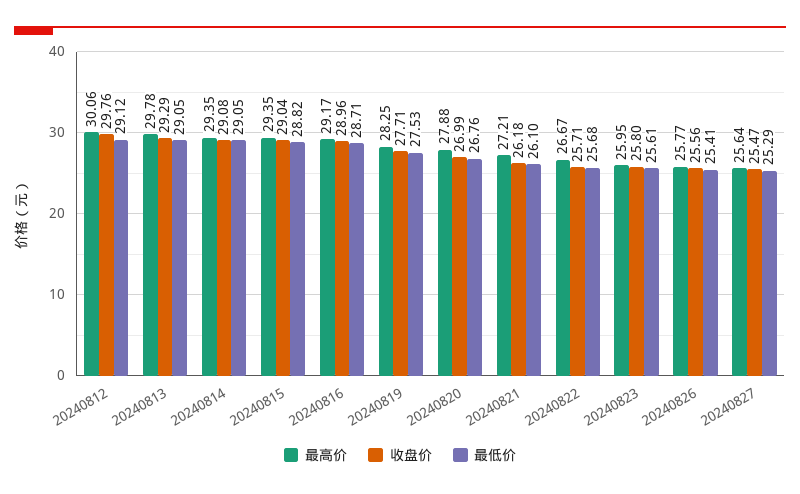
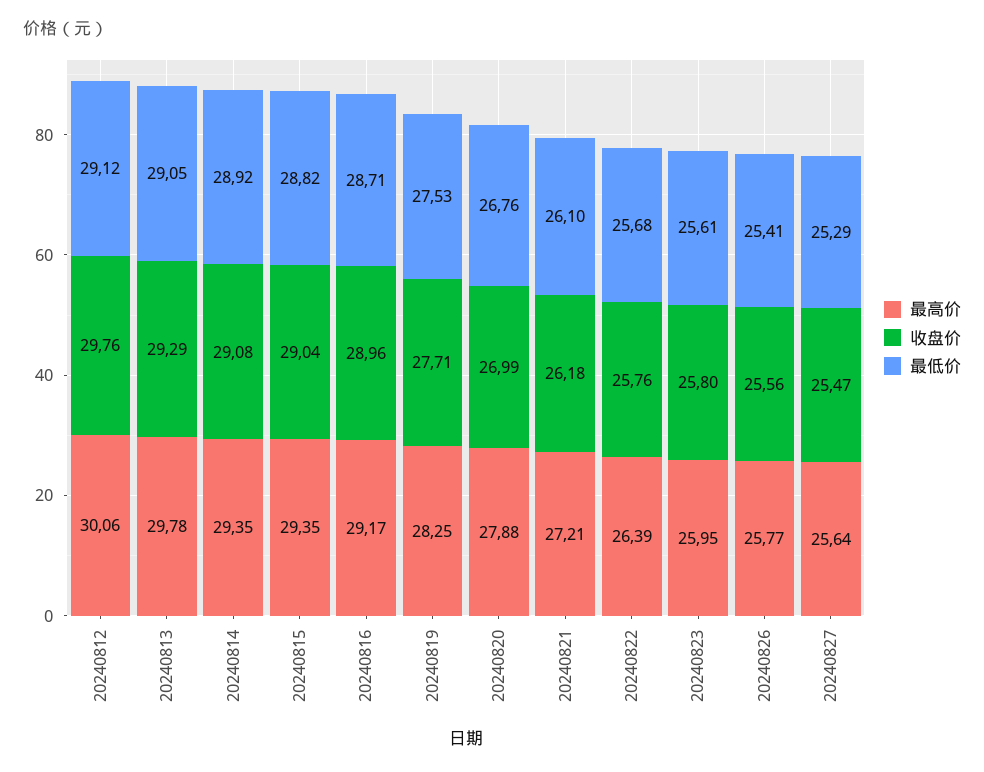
最低价, 20240814: 29.05 -> 28.92
最高价, 20240822: 26.67 -> 26.39
收盘价, 20240822: 25.71 -> 25.76

